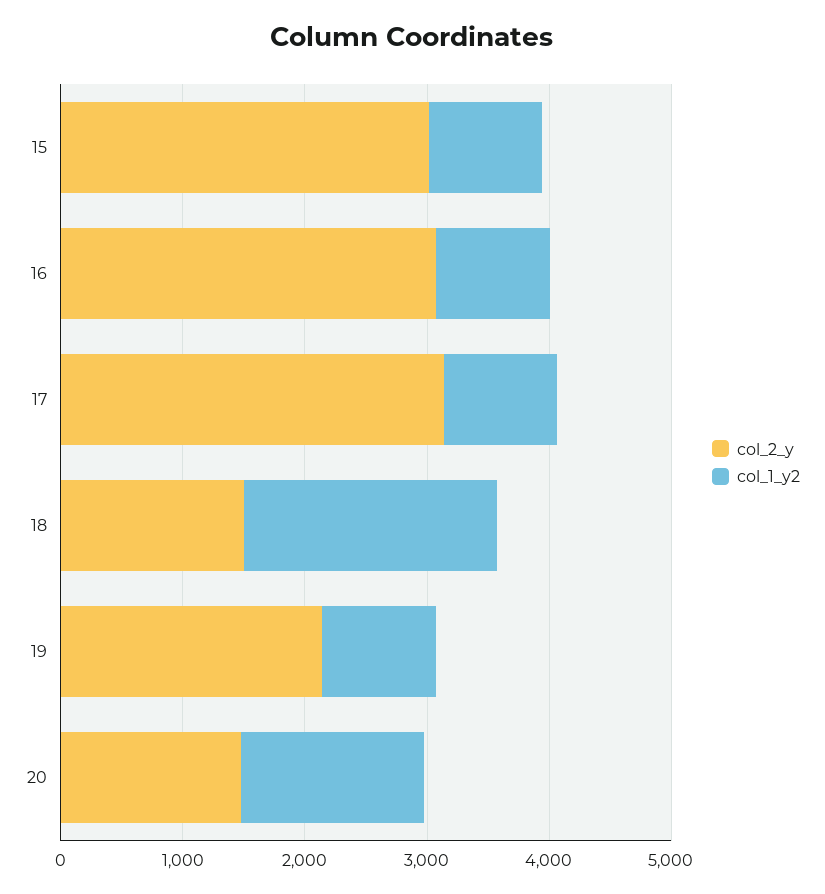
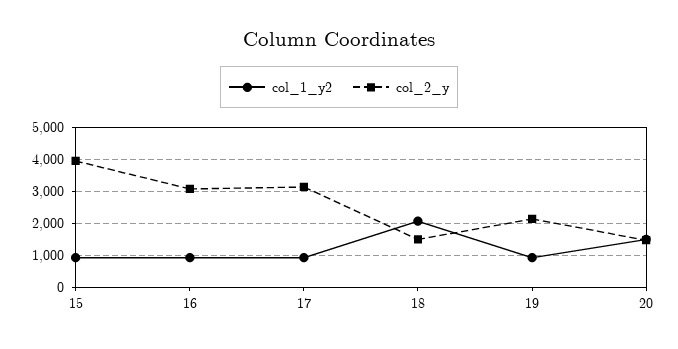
col_2_y, 15: 3000 -> 4000

